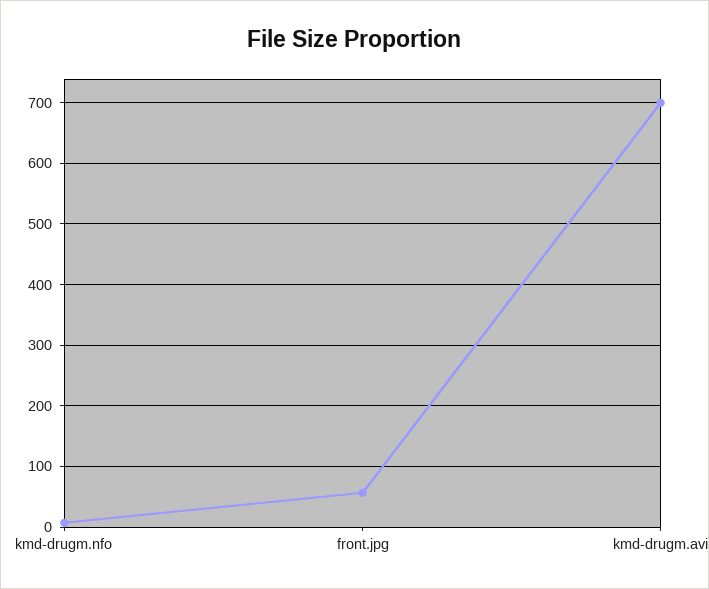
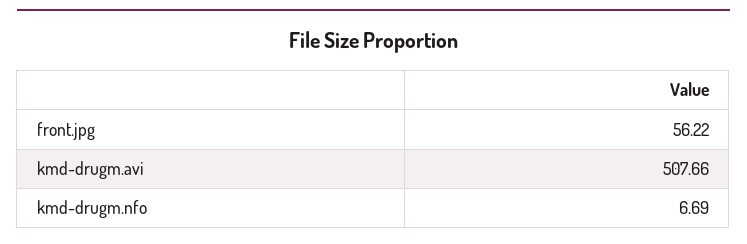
kmd-drugm.avi: 700 -> 507.66

